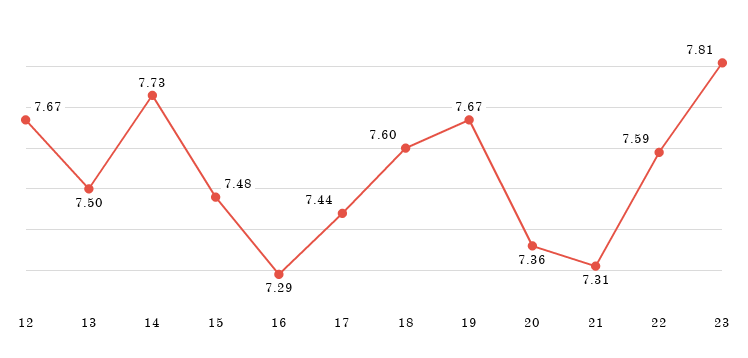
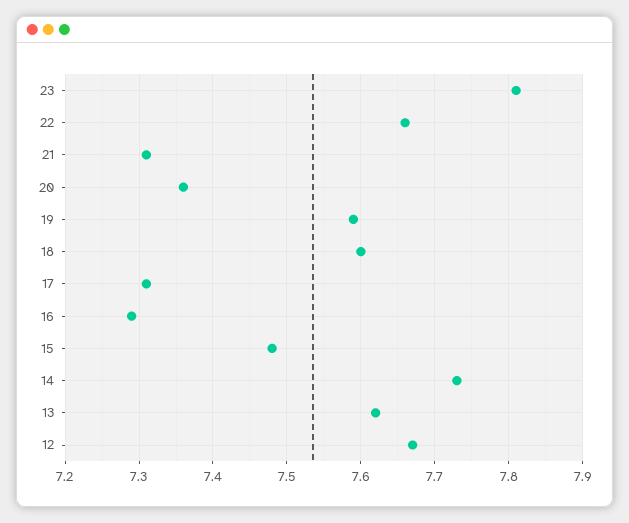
13: 7.5 -> 7.62
17: 7.44 -> 7.31
19: 7.67 -> 7.59
22: 7.59 -> 7.66

